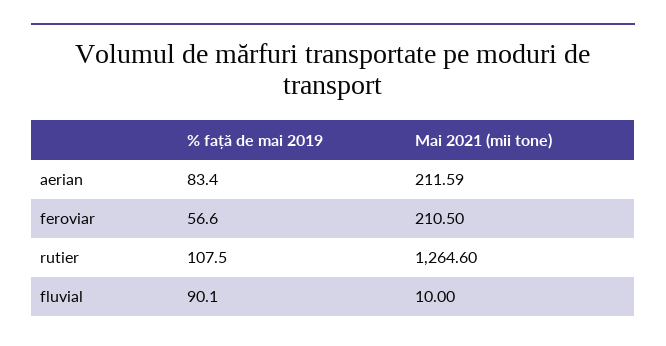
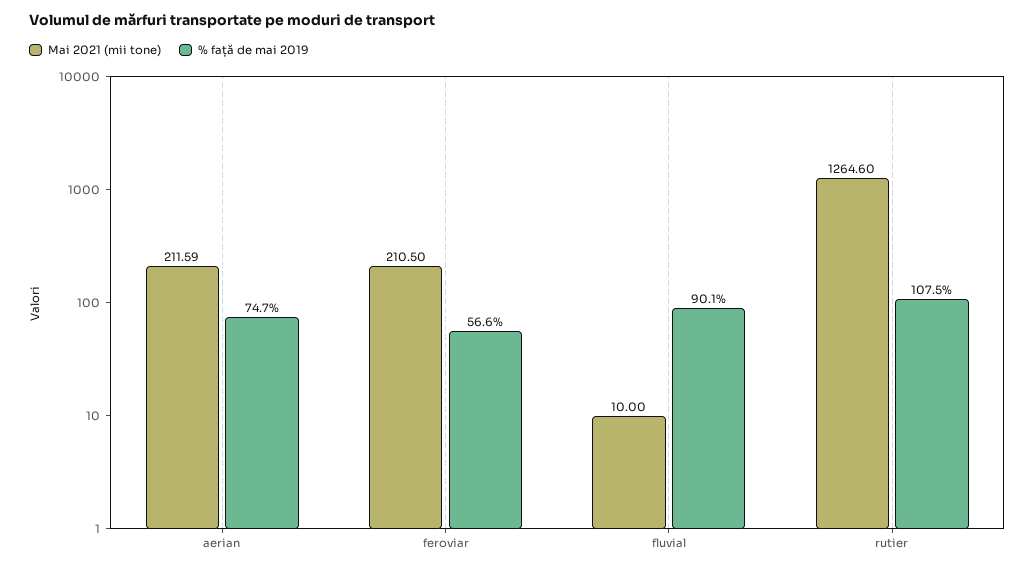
% față de mai 2019, aerian: 83.4 -> 74.7

